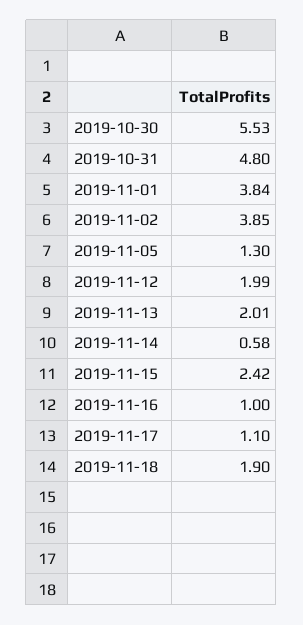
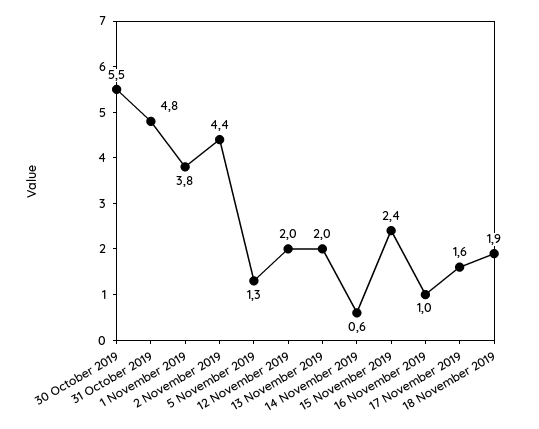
2019-11-02: 3.85 -> 4.4
2019-11-17: 1.1 -> 1.6

